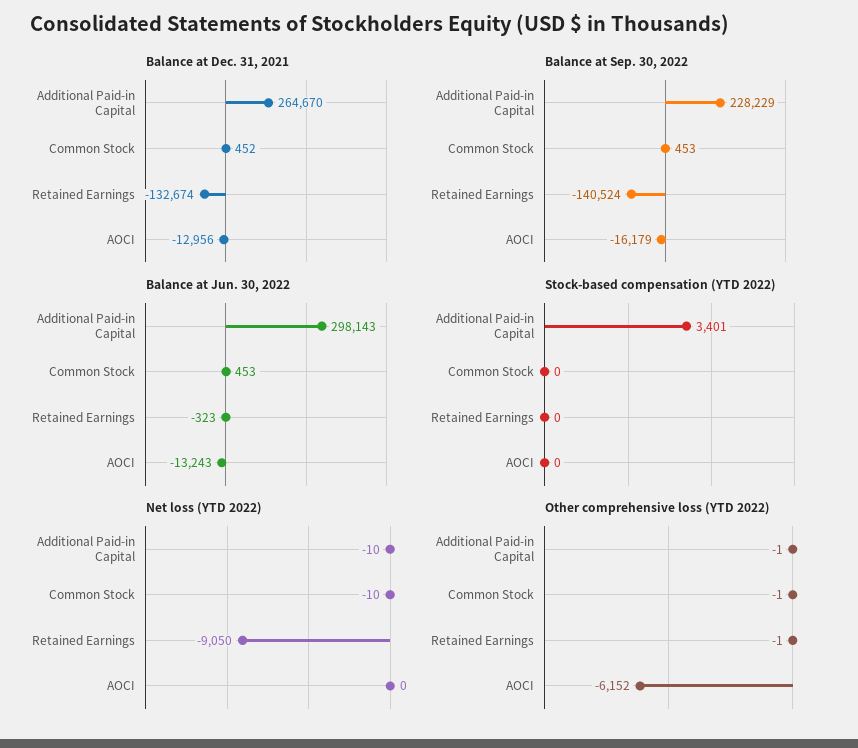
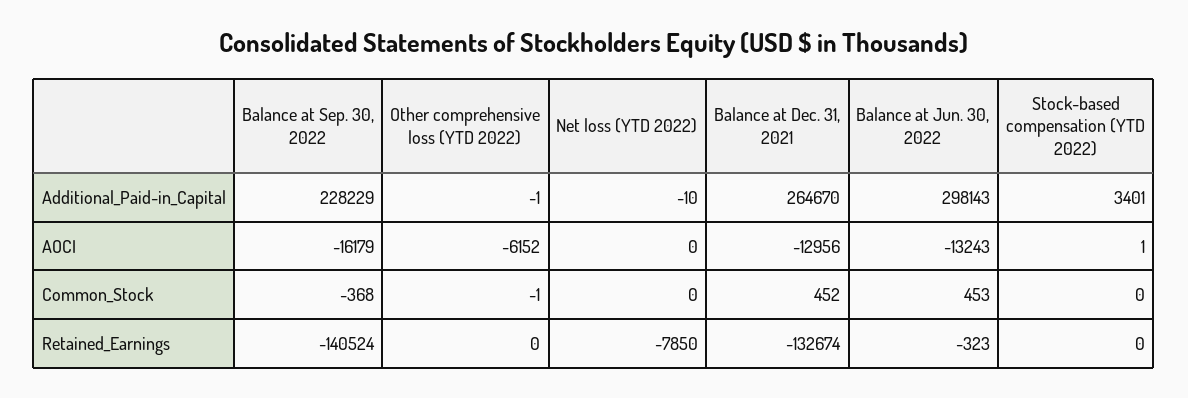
Balance at Sep. 30, 2022, Common Stock: 453 -> -368
Stock-based compensation (YTD 2022), AOCI: 0 -> 1
Net loss (YTD 2022), Common Stock: -10 -> 0
Net loss (YTD 2022), Retained Earnings: -9050 -> -7850
Other comprehensive loss (YTD 2022), Retained Earnings: -1 -> 0

